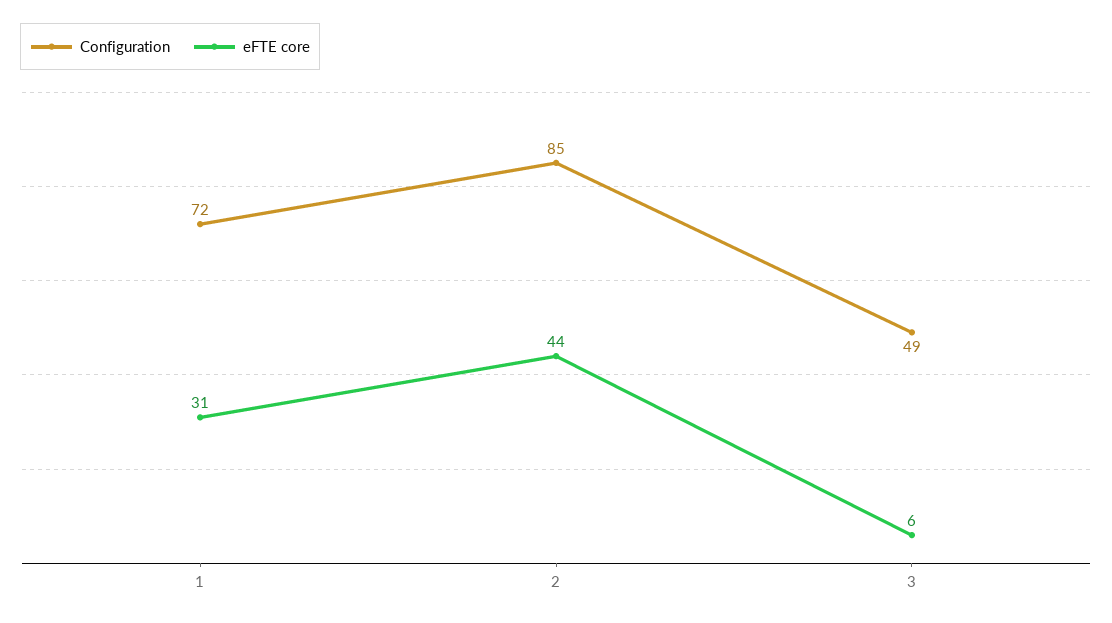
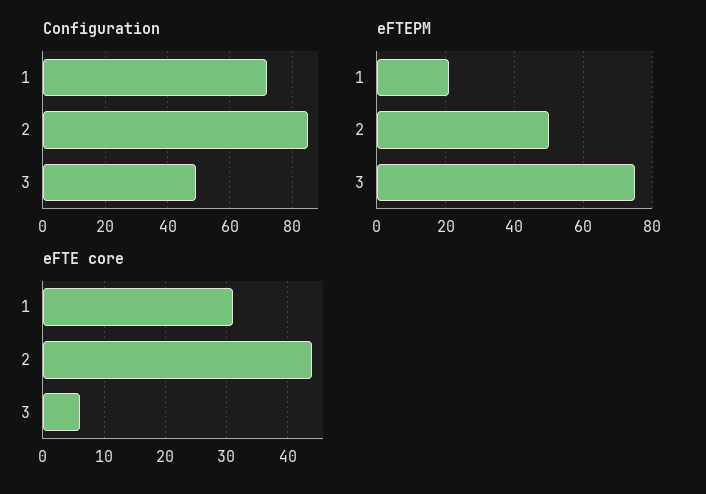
eFTEPM, 1: none -> 20
eFTEPM, 2: none -> 50
eFTEPM, 3: none -> 75

